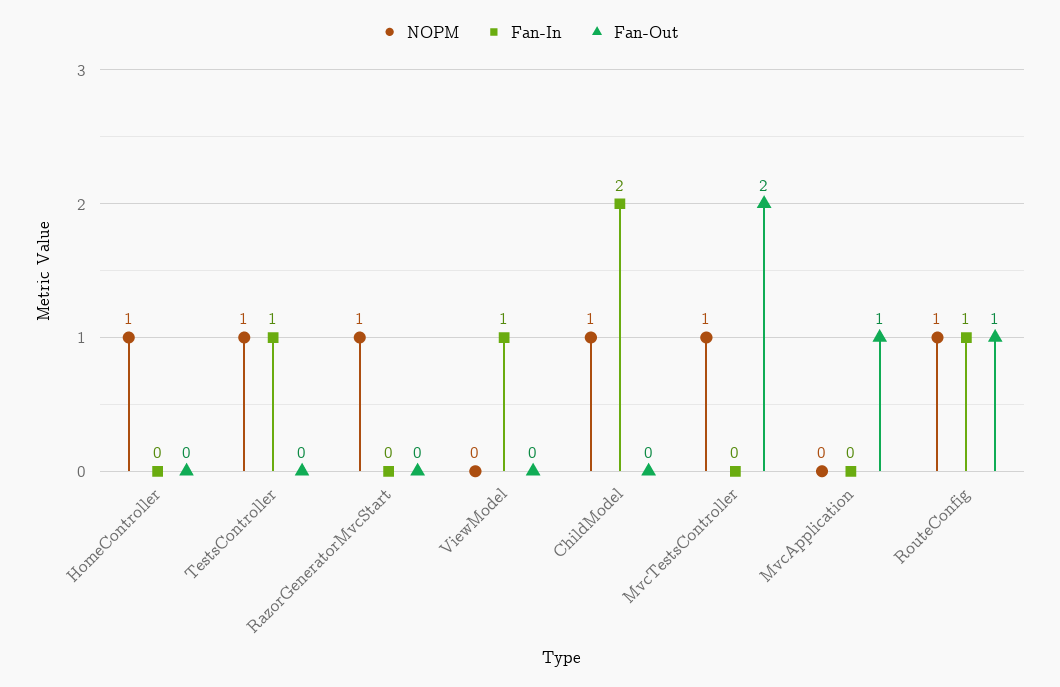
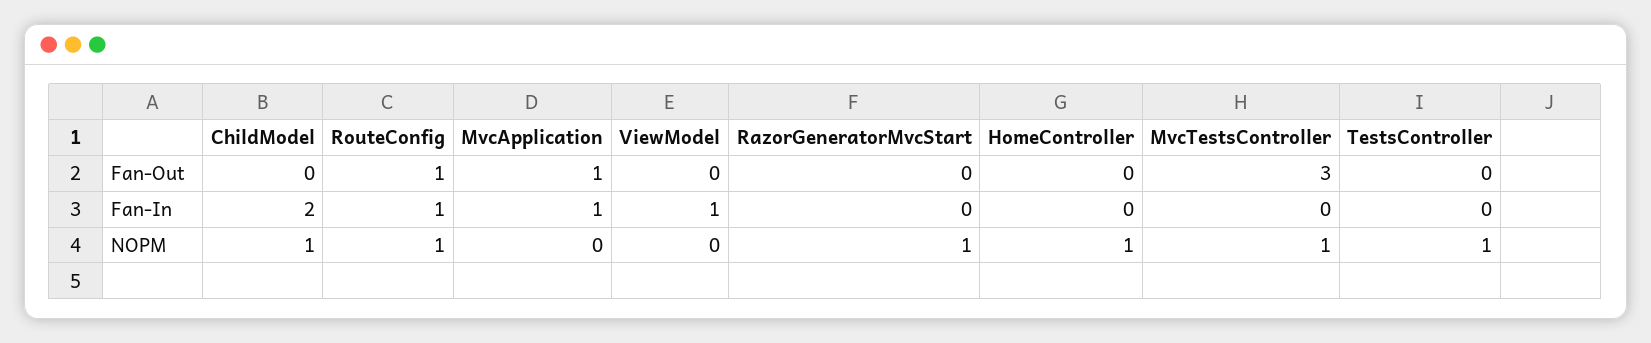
Fan-In, TestsController: 1 -> 0
Fan-Out, MvcTestsController: 2 -> 3
Fan-In, MvcApplication: 0 -> 1

